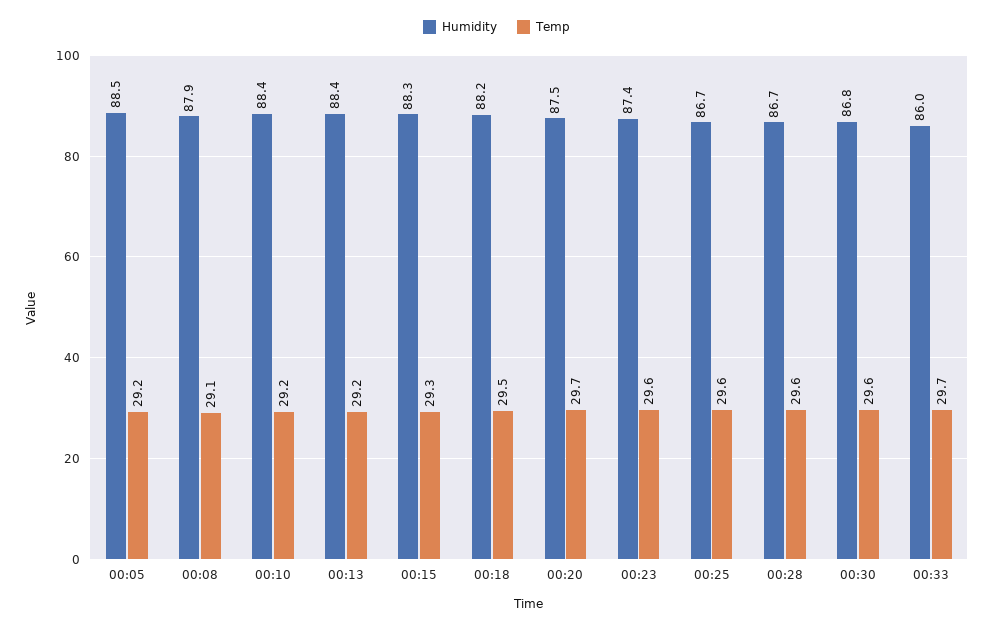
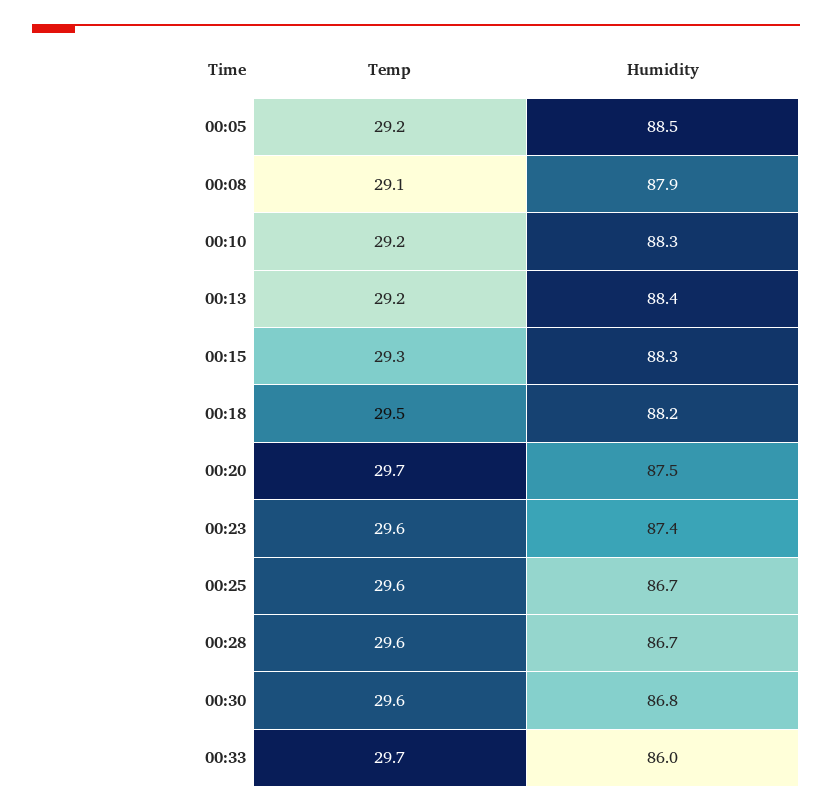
Humidity, 00:10: 88.4 -> 88.3

